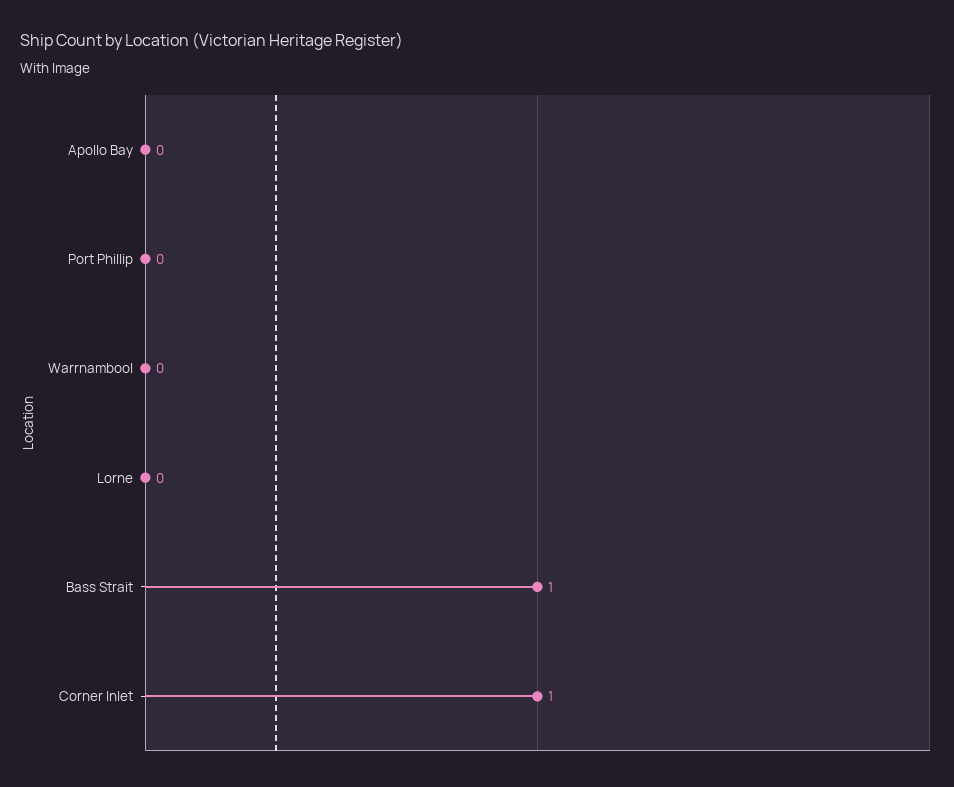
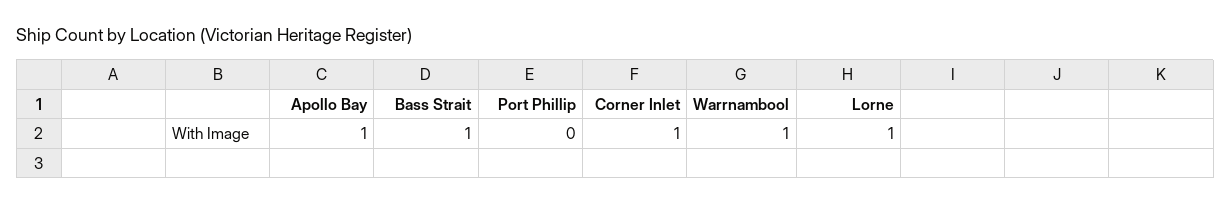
Apollo Bay: 0 -> 1
Warrnambool: 0 -> 1
Lorne: 0 -> 1

